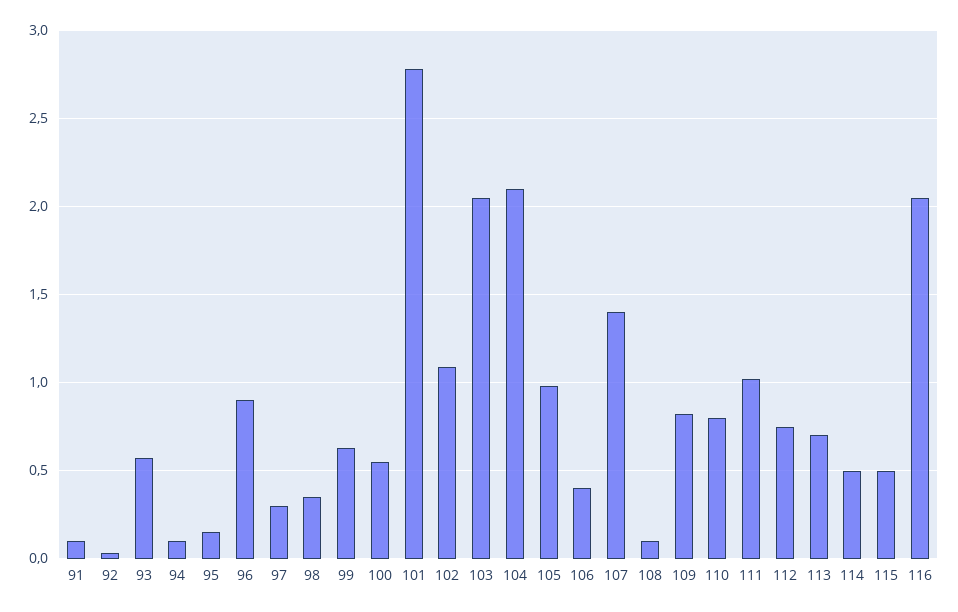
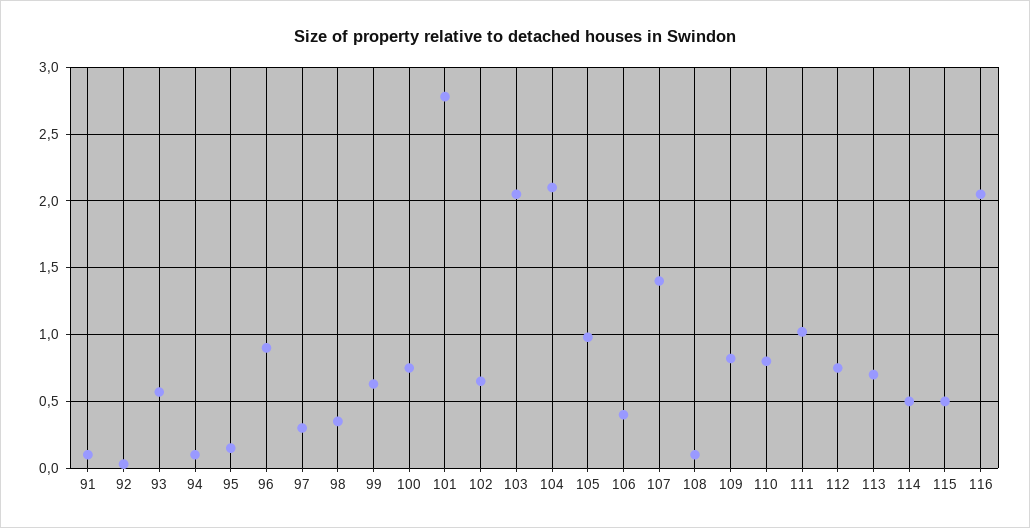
100: 0.55 -> 0.75
102: 1.1 -> 0.65

